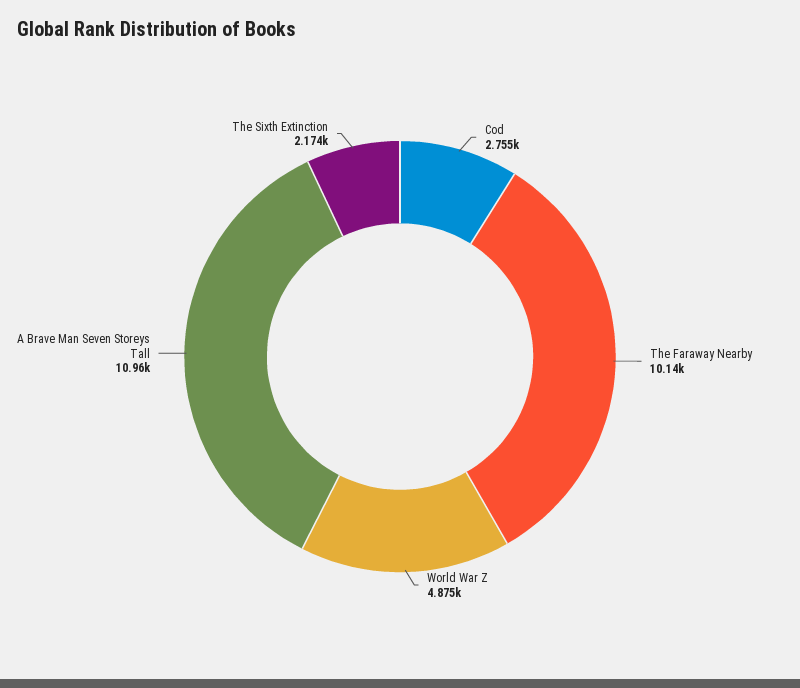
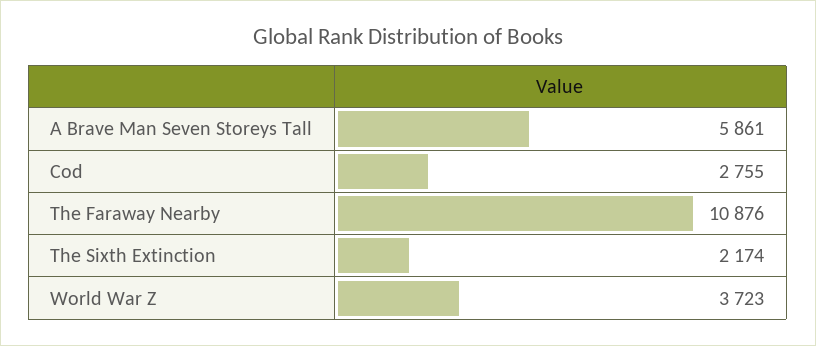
The Faraway Nearby: 10140 -> 10876
World War Z: 4875 -> 3723
A Brave Man Seven Storeys Tall: 10960 -> 5861

